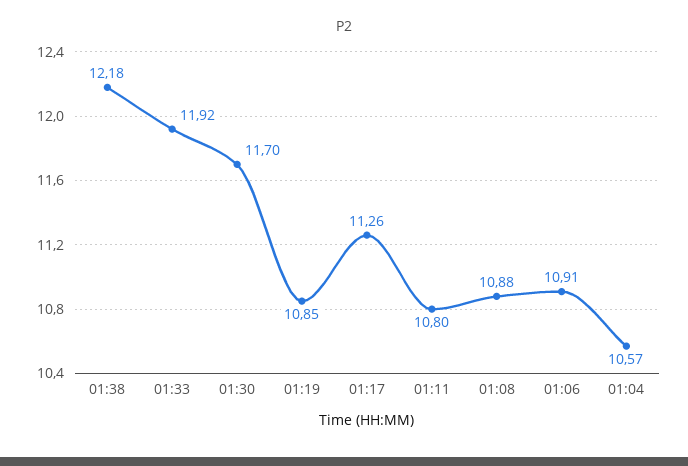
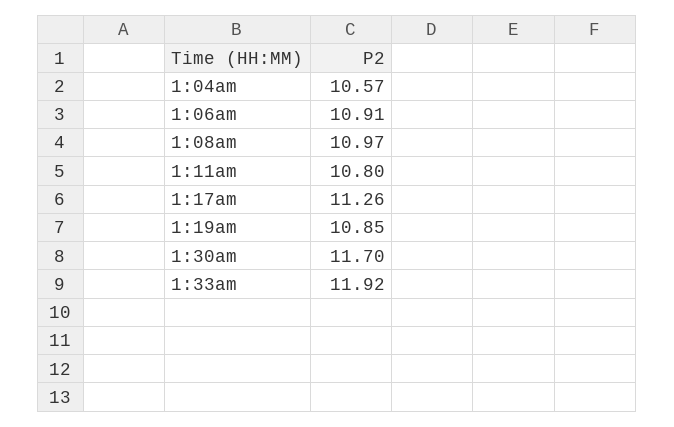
01:38: 12.18 -> none
01:08: 10.88 -> 10.97

